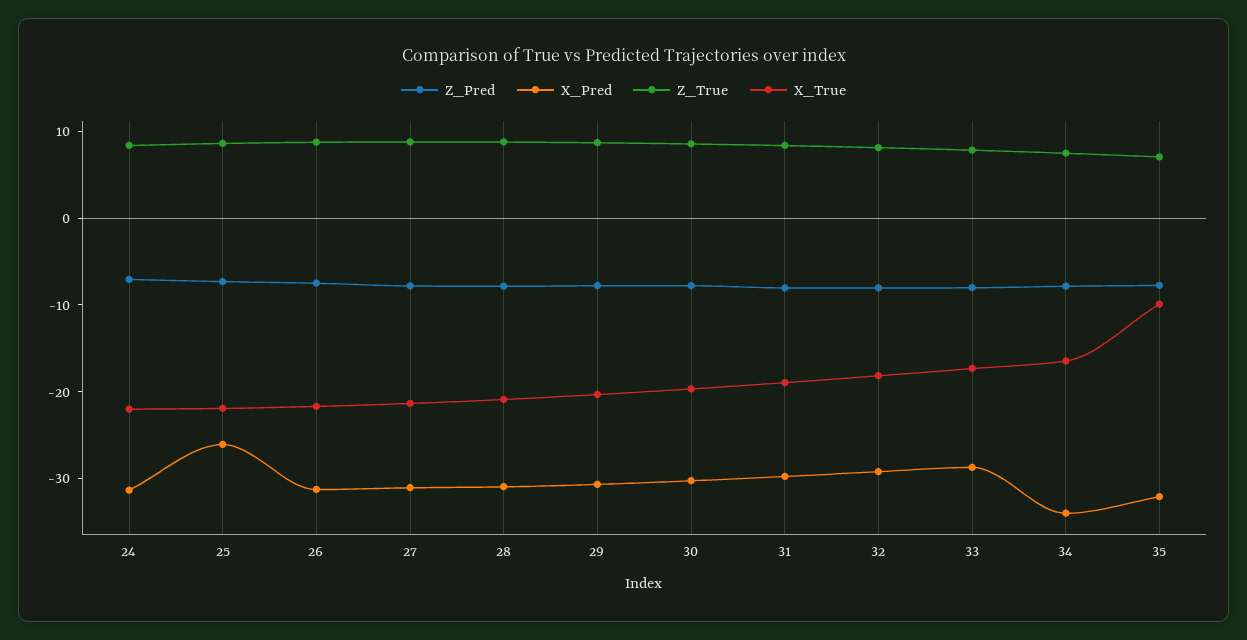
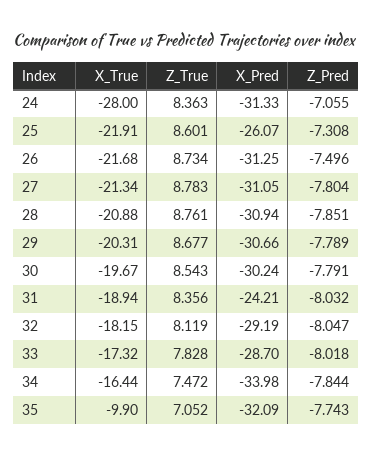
X_True, 24: -22 -> -28
X_Pred, 31: -30 -> -24.21

